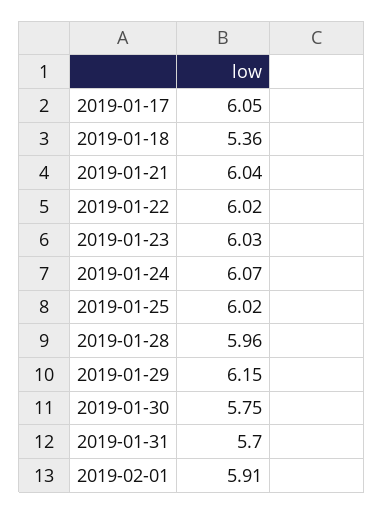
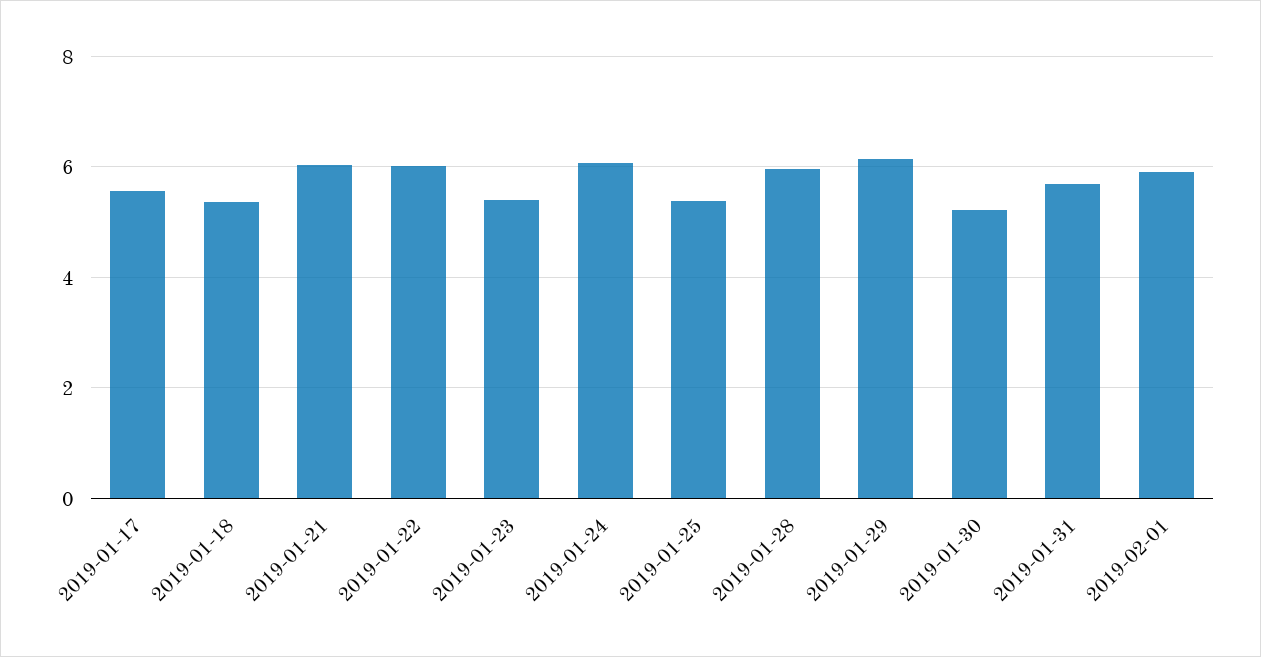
2019-01-17: 6.05 -> 5.6
2019-01-23: 6.03 -> 5.4
2019-01-25: 6.02 -> 5.4
2019-01-30: 5.75 -> 5.2

